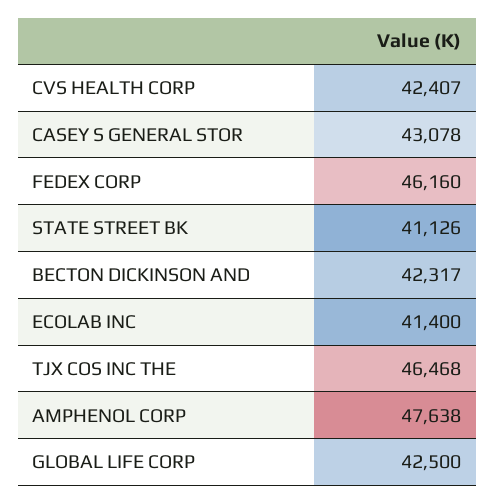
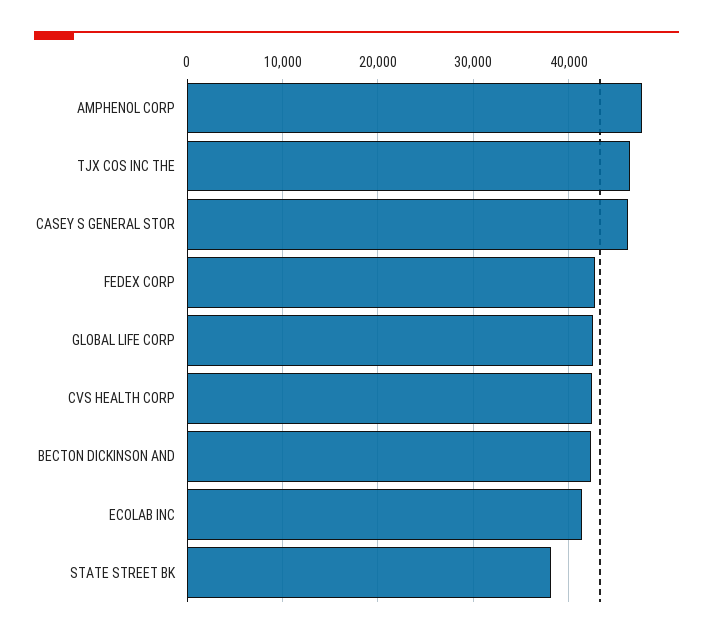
CASEY S GENERAL STOR: 43078 -> 46000
FEDEX CORP: 46160 -> 43000
STATE STREET BK: 41126 -> 38000

